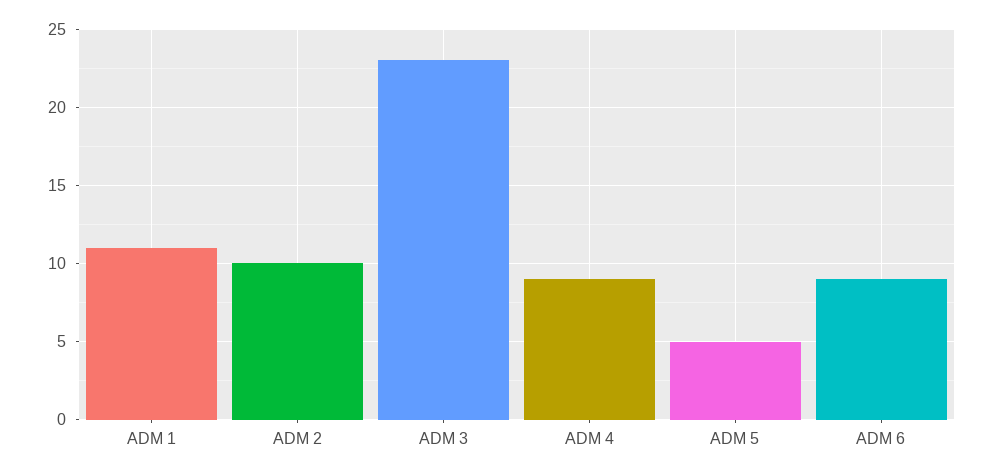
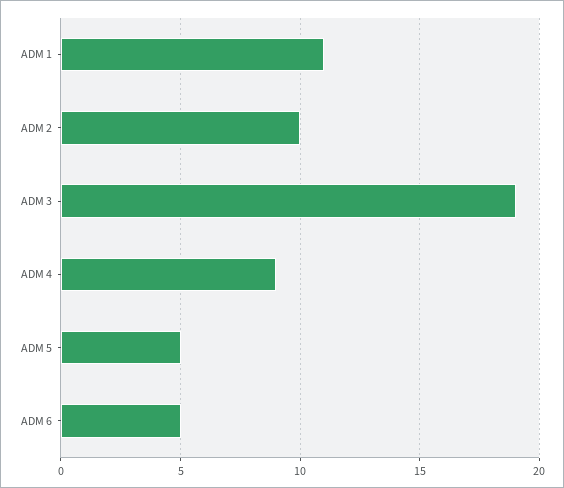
ADM 3: 23 -> 19
ADM 6: 9 -> 5

